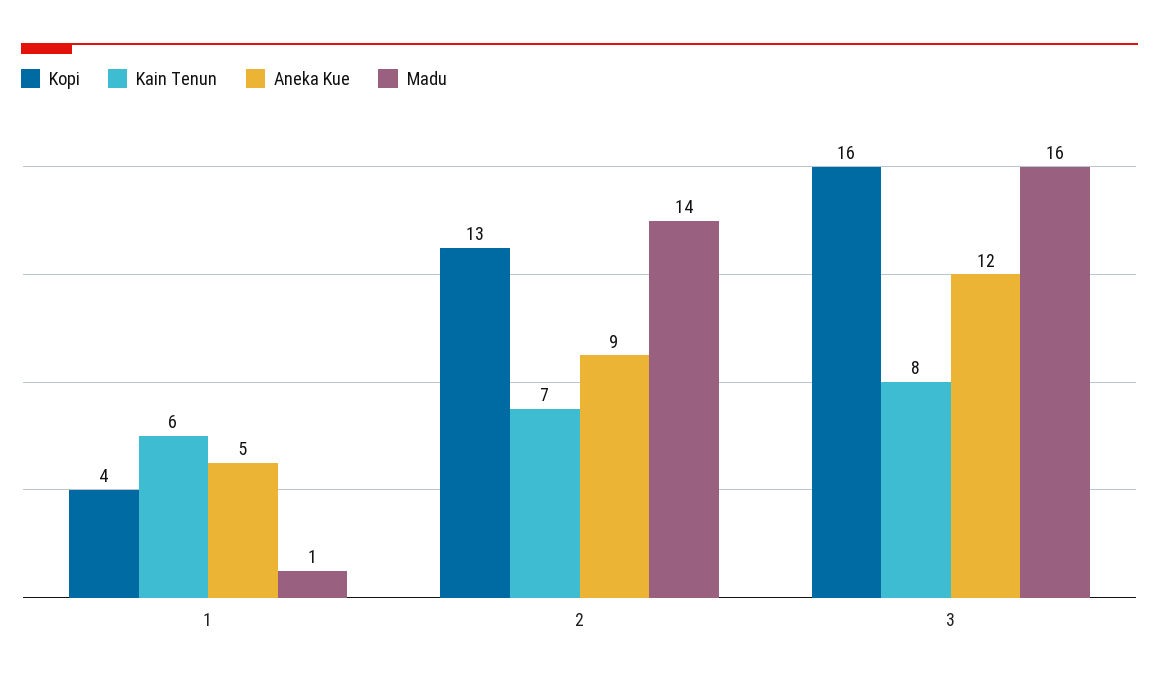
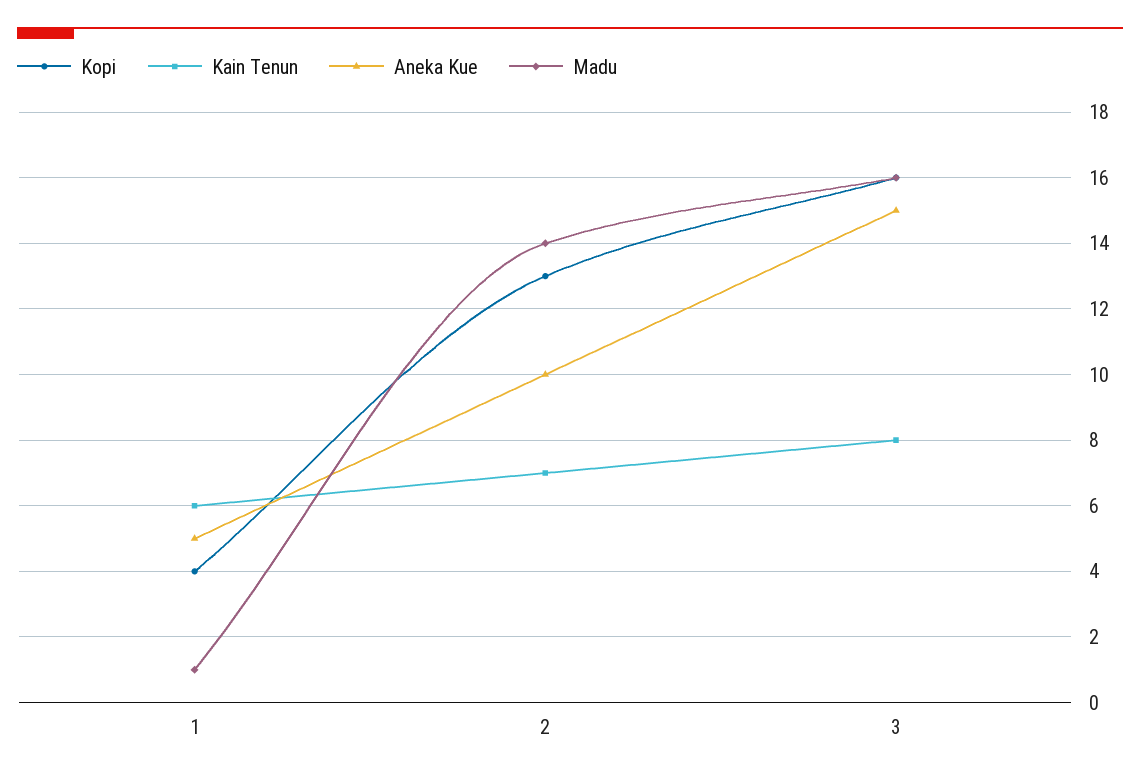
Aneka Kue, 2: 9 -> 10
Aneka Kue, 3: 12 -> 15

